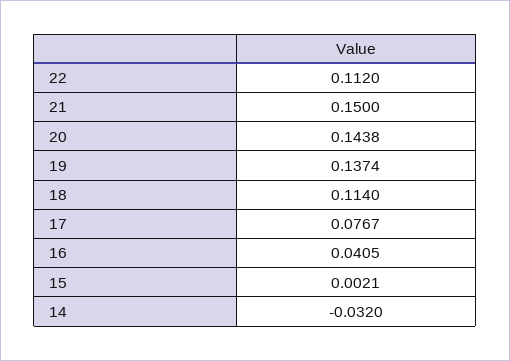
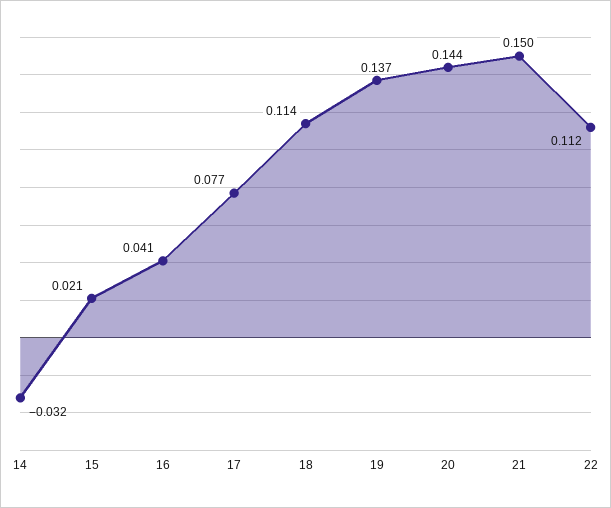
15: 0.0021 -> 0.021

